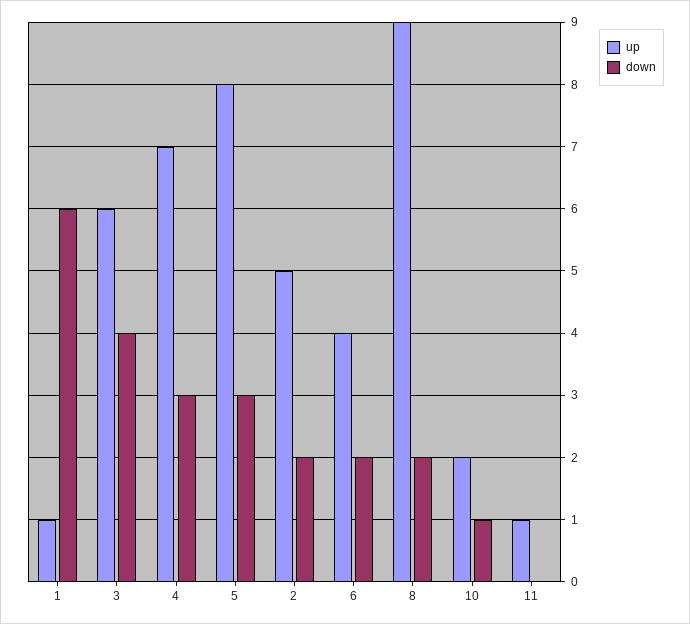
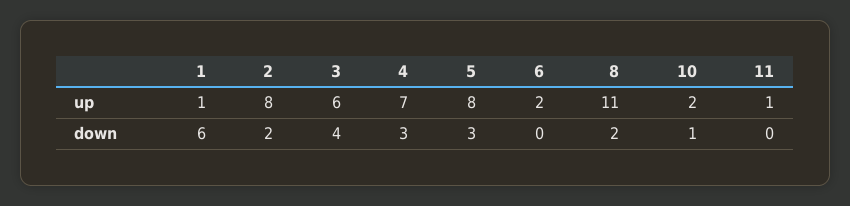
up, 2: 5 -> 8
up, 6: 4 -> 2
down, 6: 2 -> 0
up, 8: 9 -> 11

